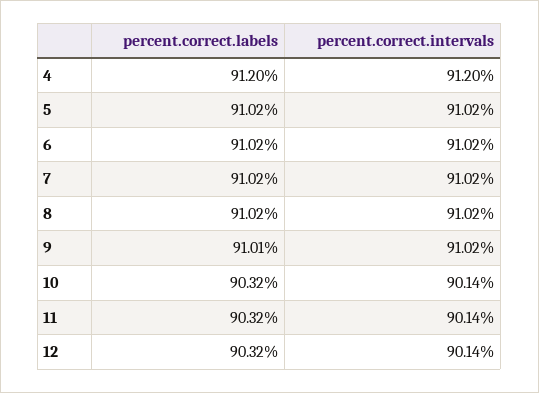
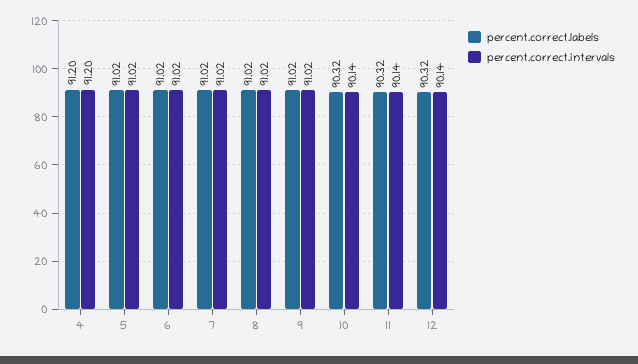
percent.correct.labels, 9: 91.01 -> 91.02

